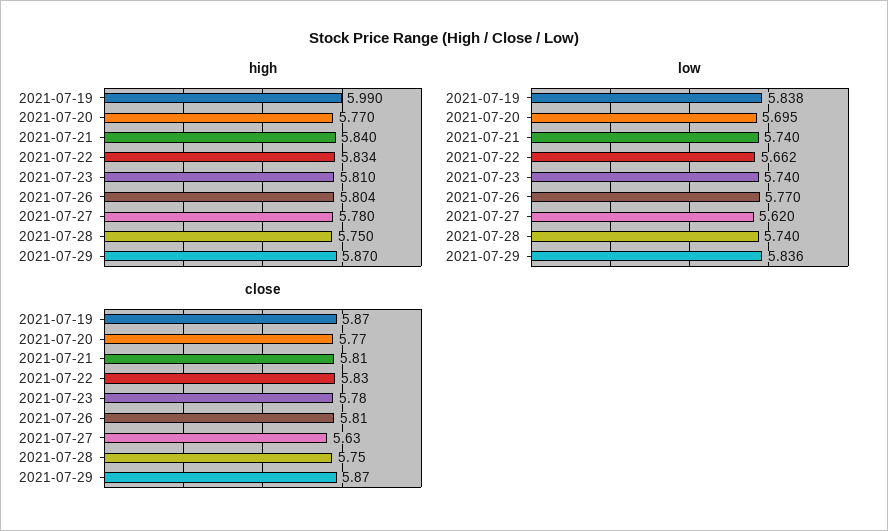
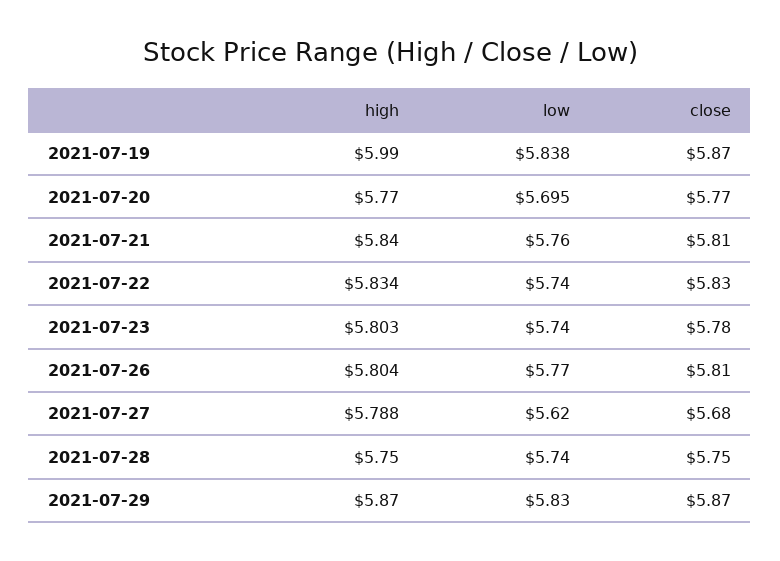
high, 2021-07-23: 5.81 -> 5.803
high, 2021-07-27: 5.78 -> 5.788
low, 2021-07-21: 5.74 -> 5.76
low, 2021-07-22: 5.662 -> 5.74
low, 2021-07-29: 5.836 -> 5.83
close, 2021-07-27: 5.63 -> 5.68

